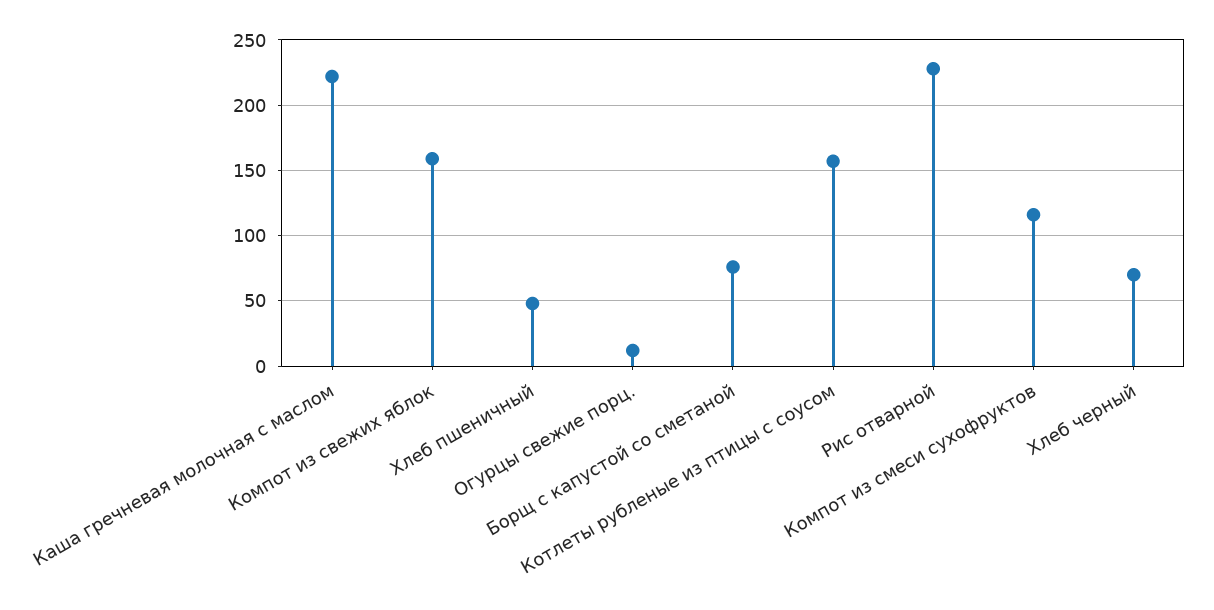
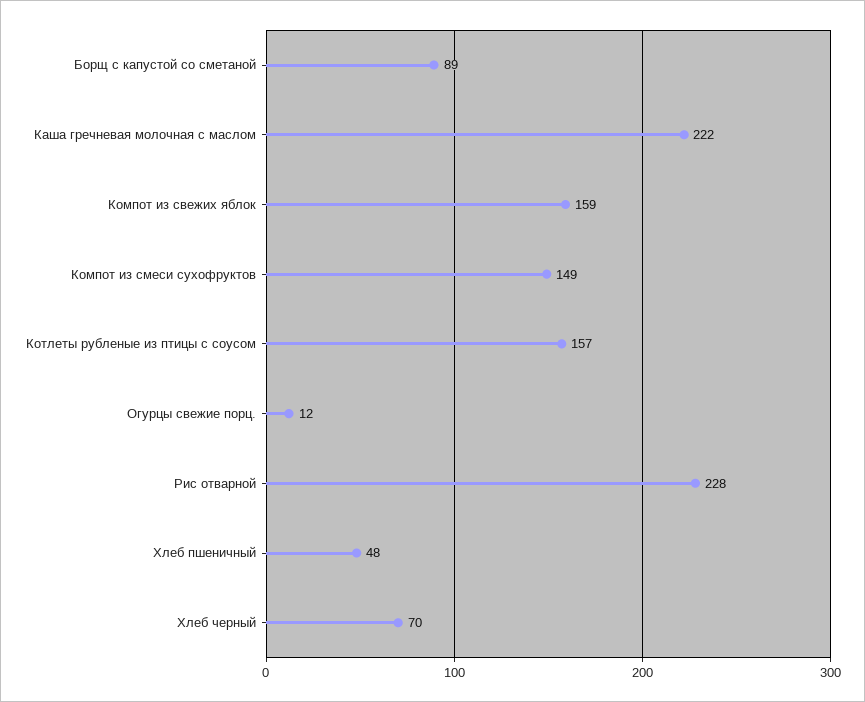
Борщ с капустой со сметаной: 75 -> 89
Компот из смеси сухофруктов: 115 -> 149

